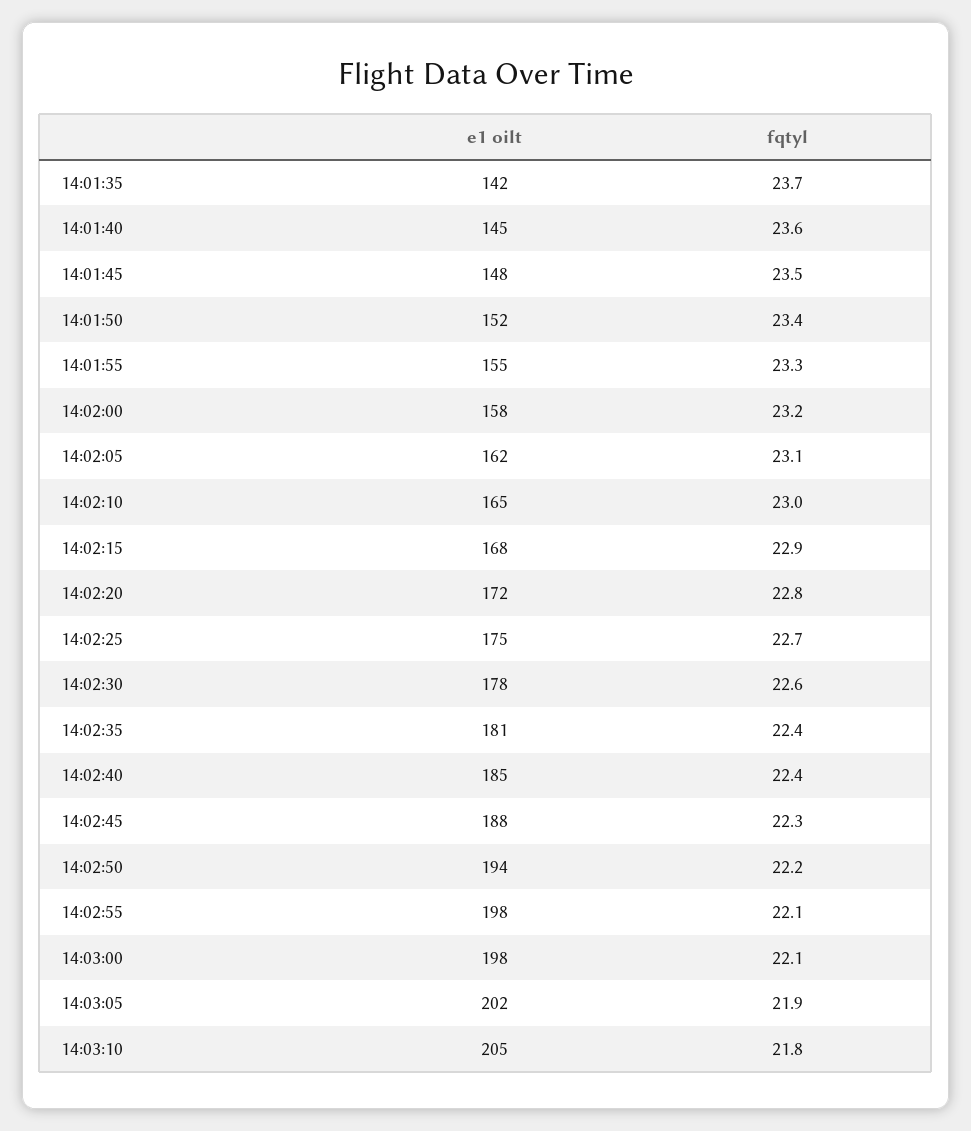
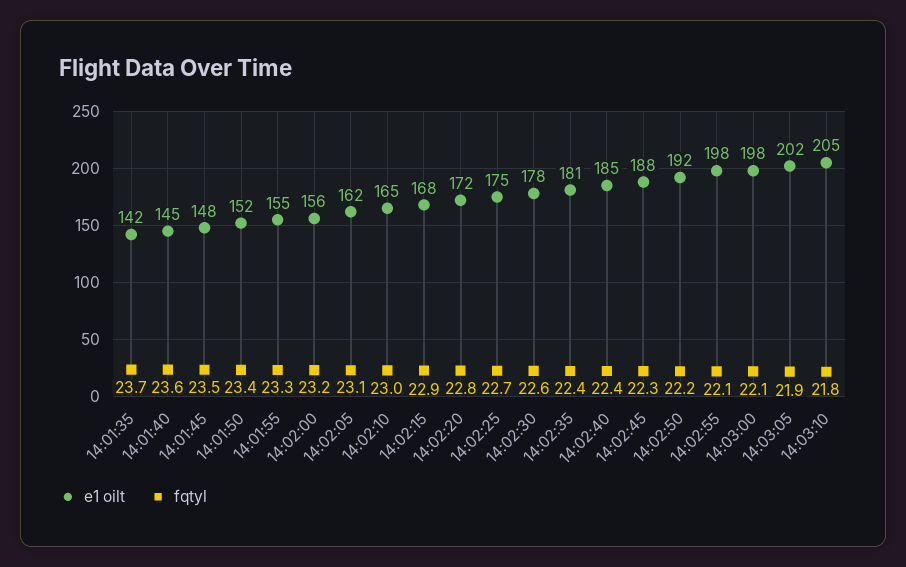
e1 oilt, 14:02:00: 158 -> 156
e1 oilt, 14:02:50: 194 -> 192

